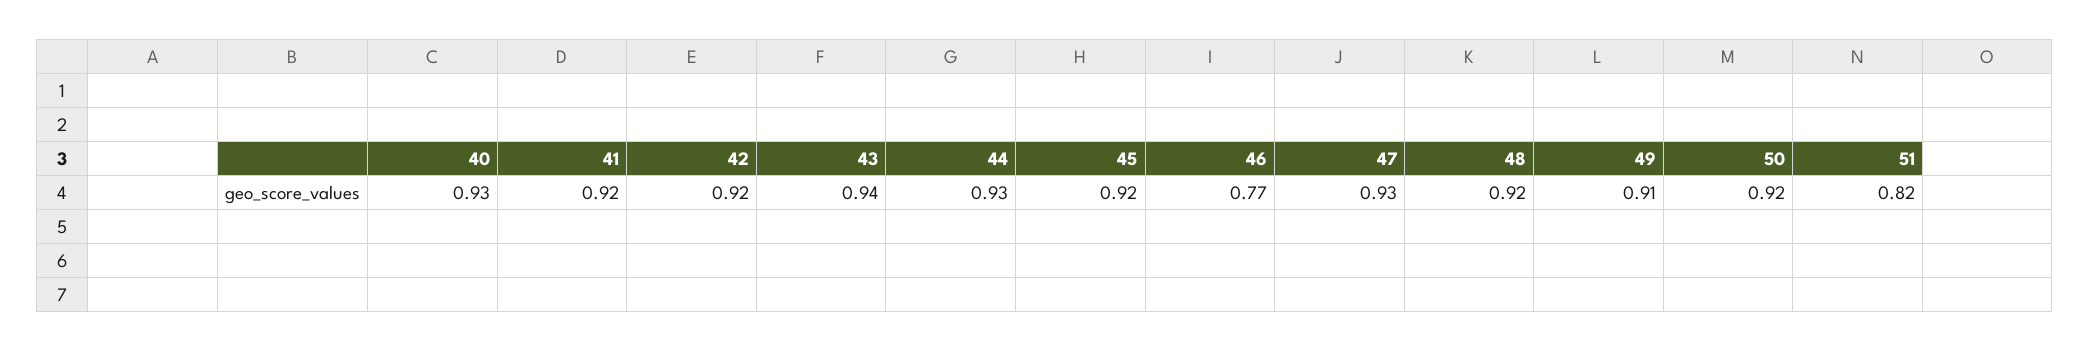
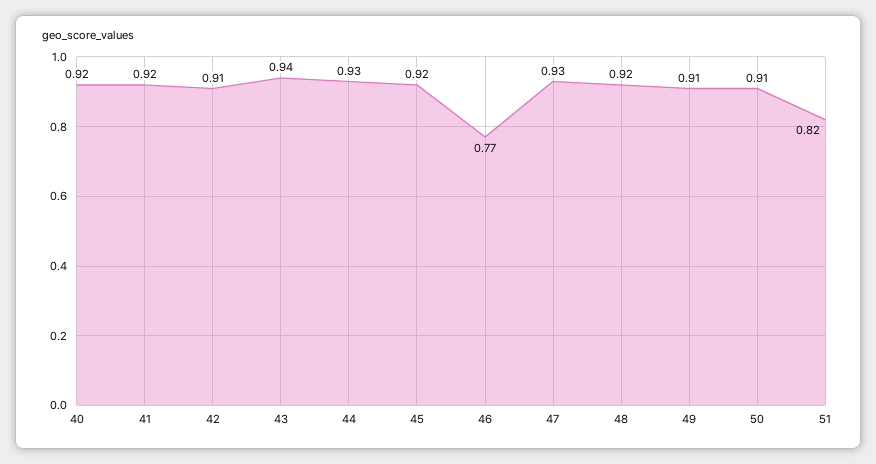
40: 0.93 -> 0.92
42: 0.92 -> 0.91
50: 0.92 -> 0.91

